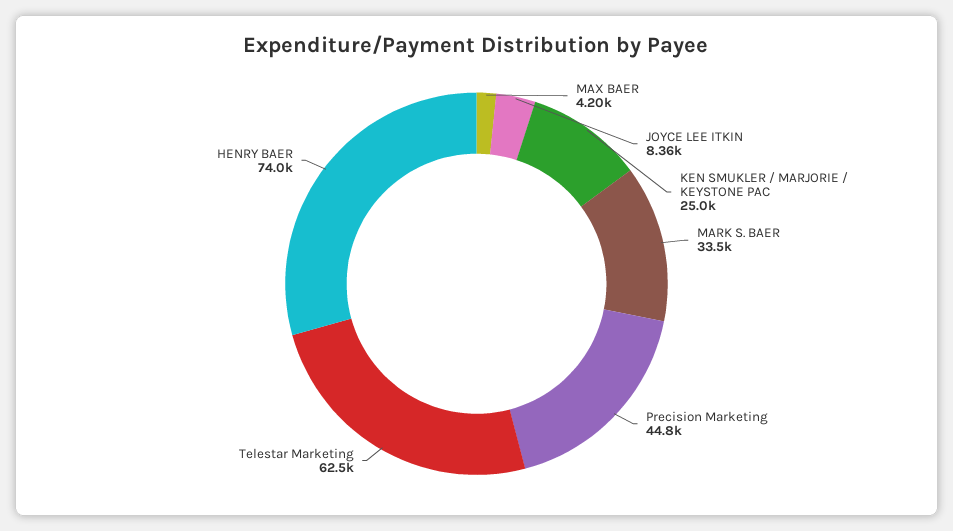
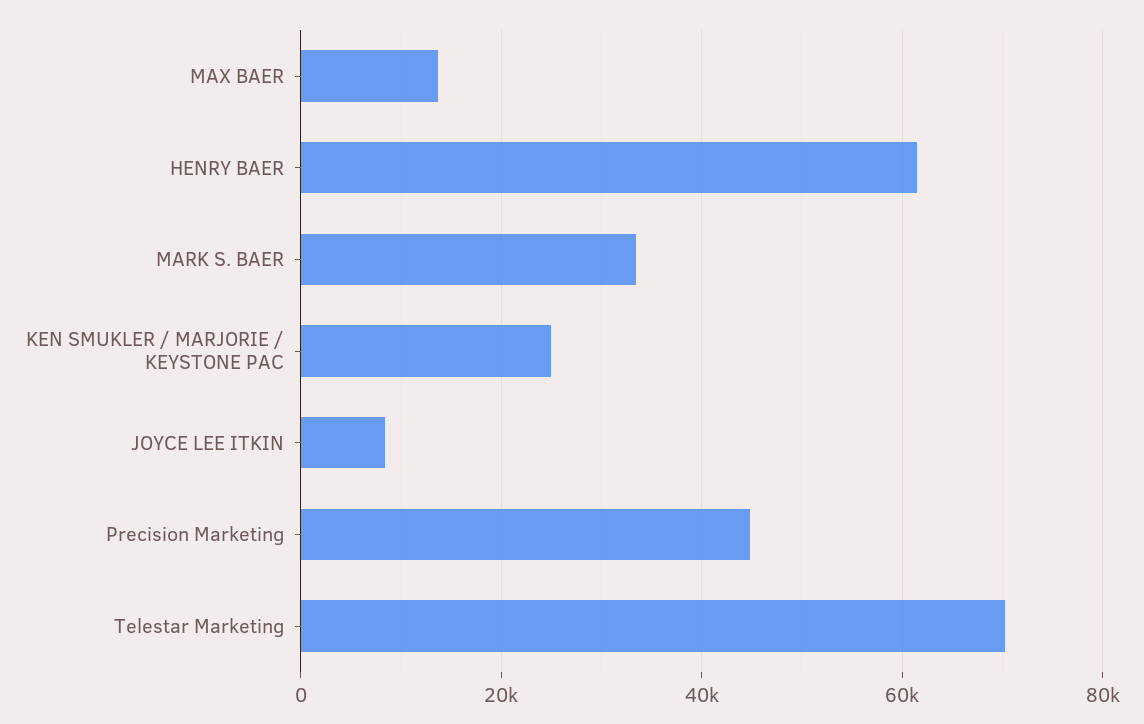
MAX BAER: 4200 -> 14000
Telestar Marketing: 62500 -> 70000
HENRY BAER: 74000 -> 62000

